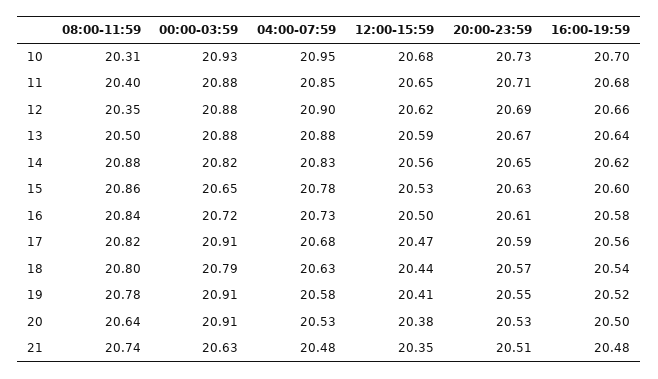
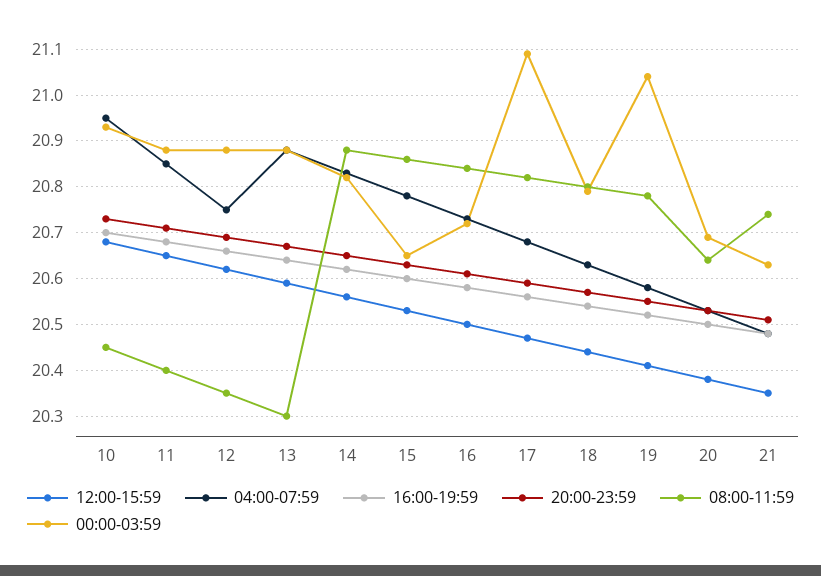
08:00-11:59, 10: 20.31 -> 20.45
04:00-07:59, 12: 20.9 -> 20.75
08:00-11:59, 13: 20.5 -> 20.3
00:00-03:59, 17: 20.91 -> 21.1
00:00-03:59, 19: 20.91 -> 21.05
00:00-03:59, 20: 20.91 -> 20.7

